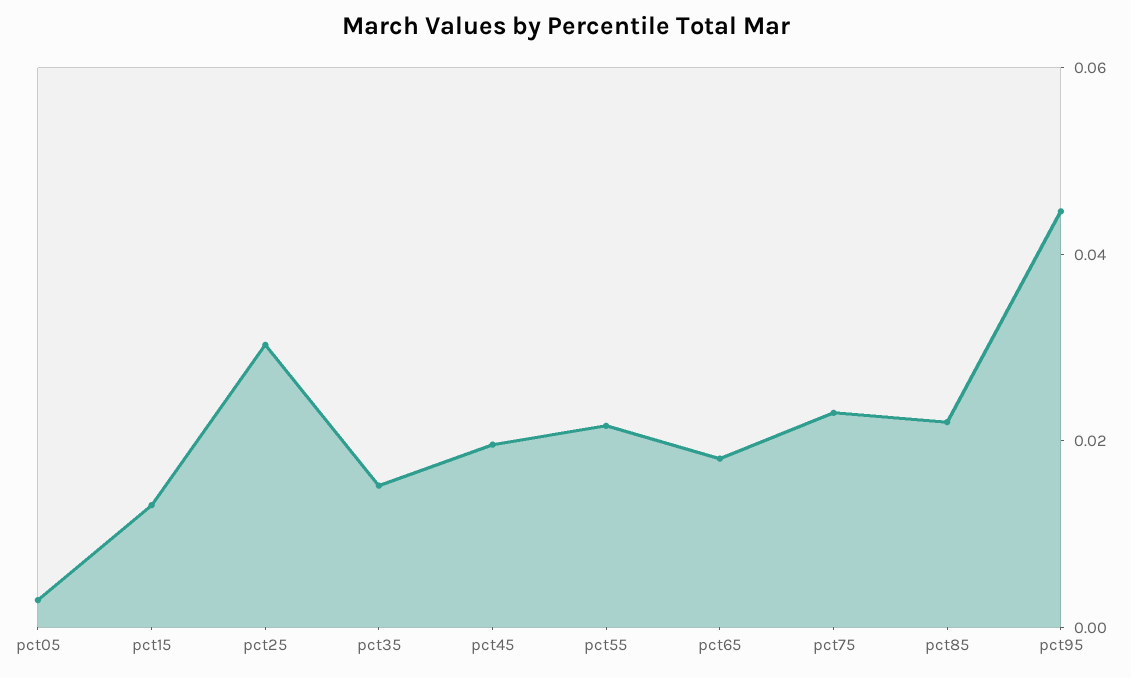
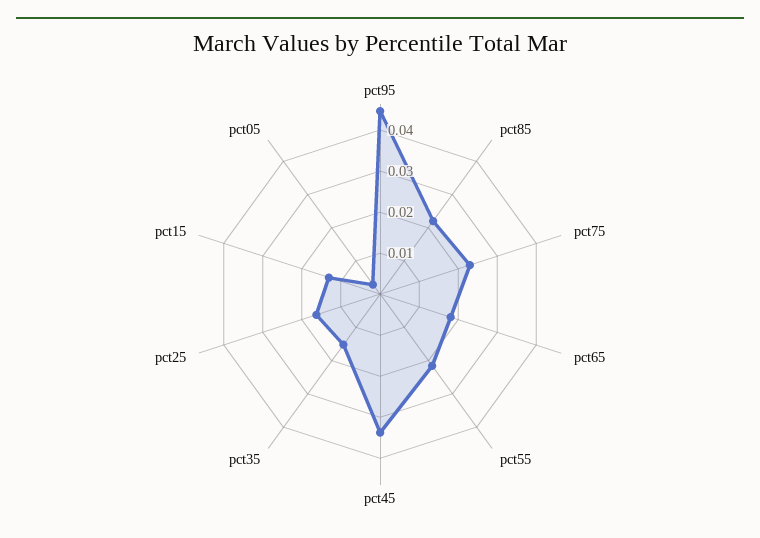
pct25: 0.03 -> 0.016
pct45: 0.02 -> 0.034

